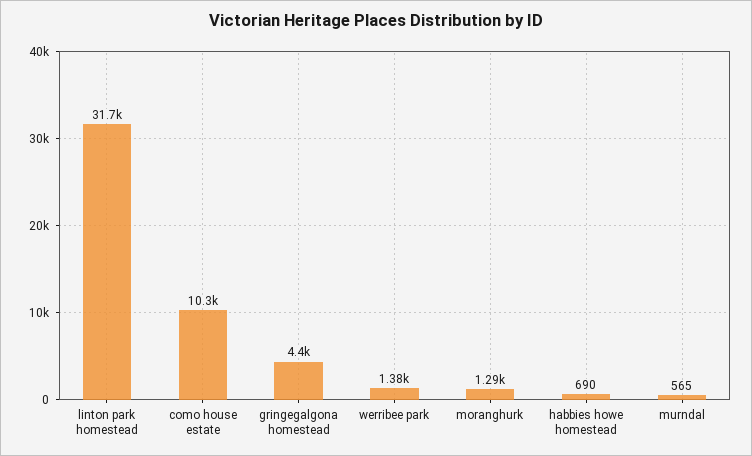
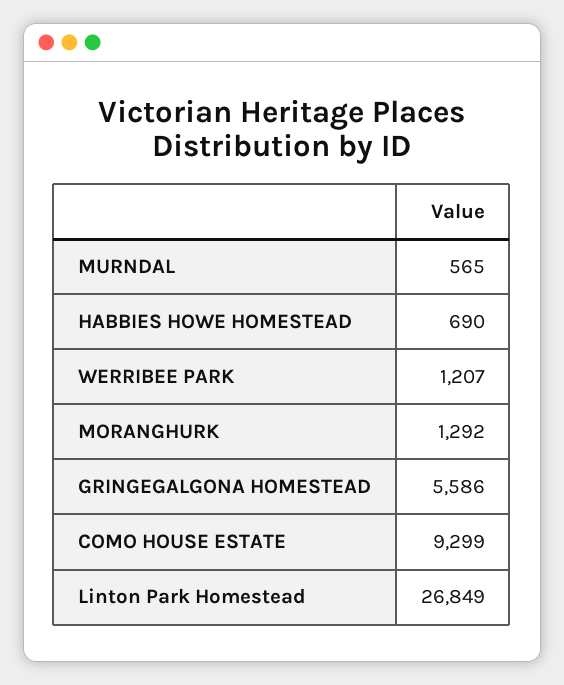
linton park homestead: 31700 -> 26849
como house estate: 10300 -> 9299
gringegalgona homestead: 4400 -> 5586
werribee park: 1380 -> 1207

